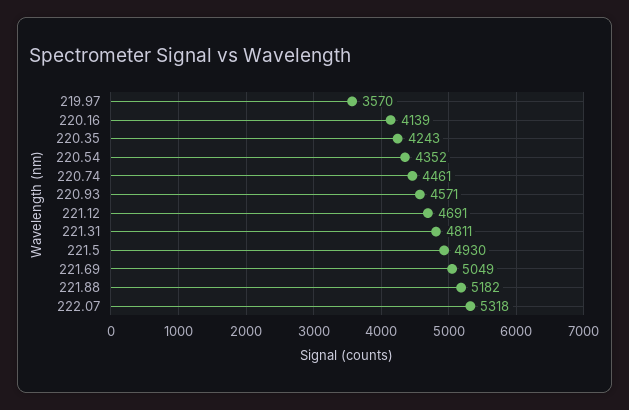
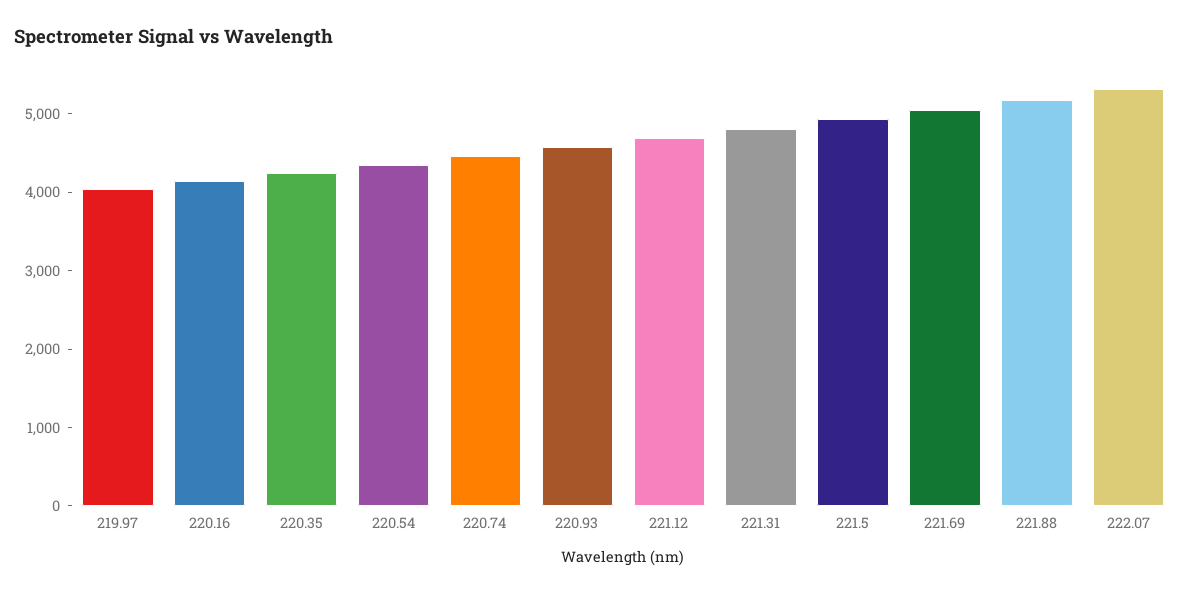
219.97: 3570 -> 4000

